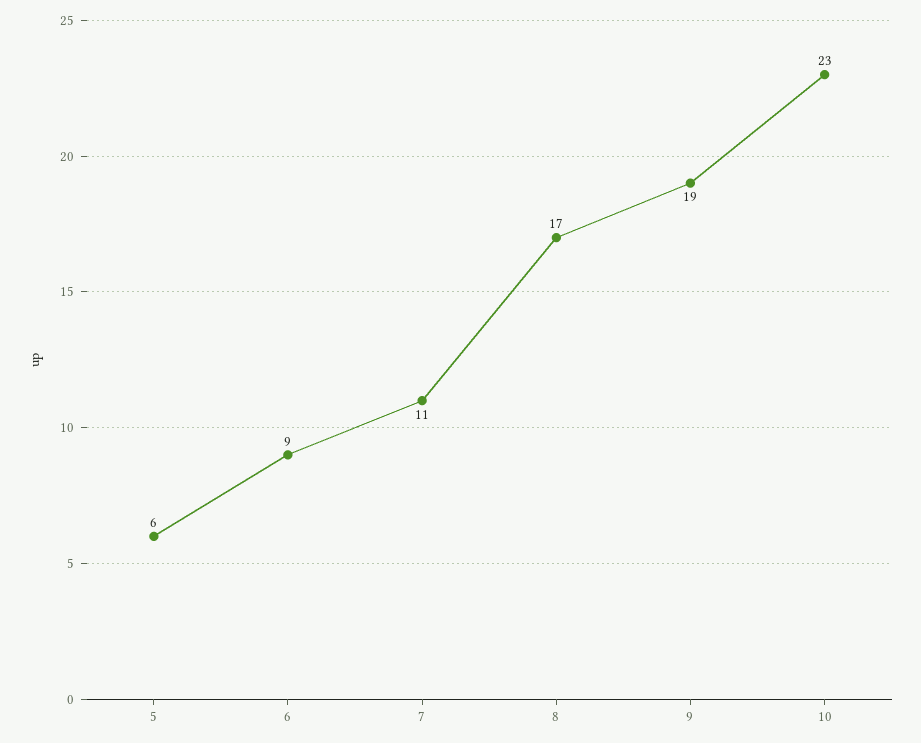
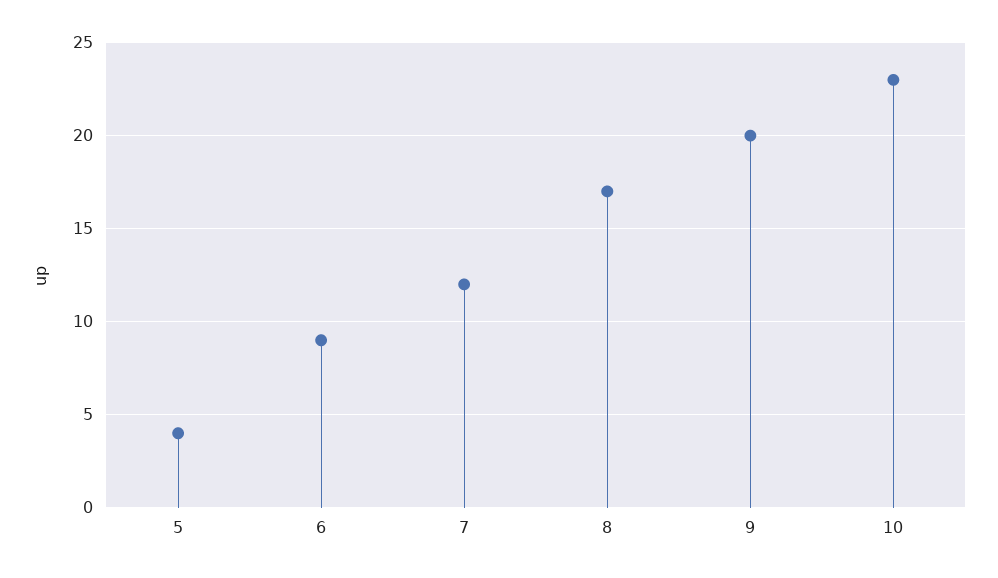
5: 6 -> 4
7: 11 -> 12
9: 19 -> 20

